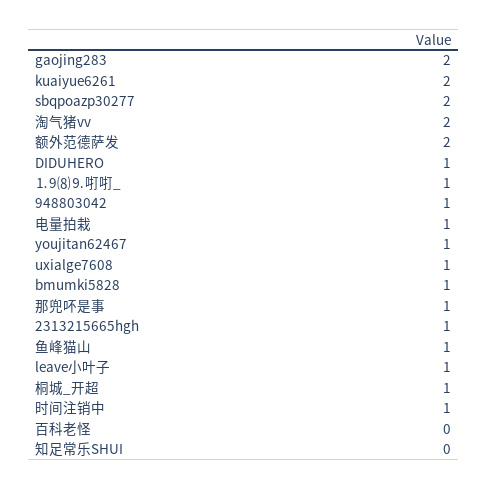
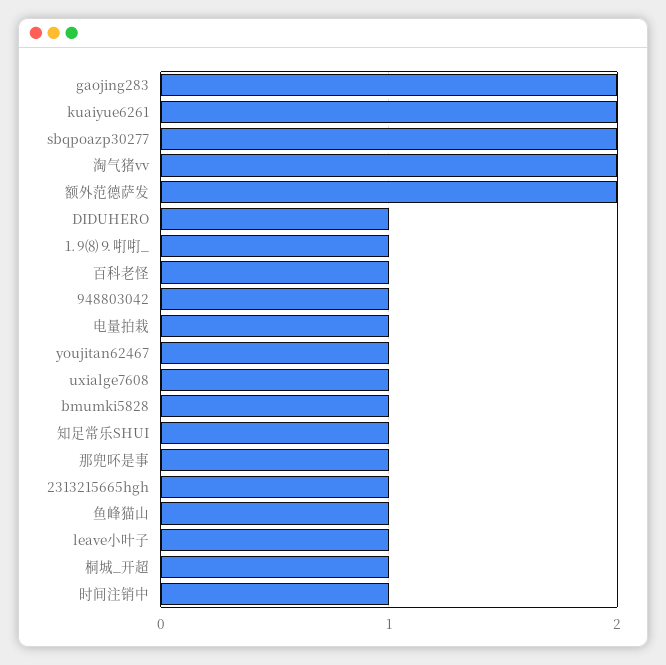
百科老怪: 0 -> 1
知足常乐SHUI: 0 -> 1

